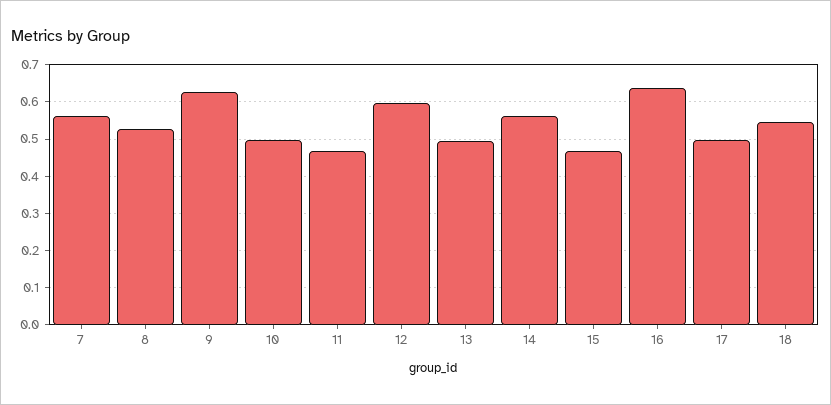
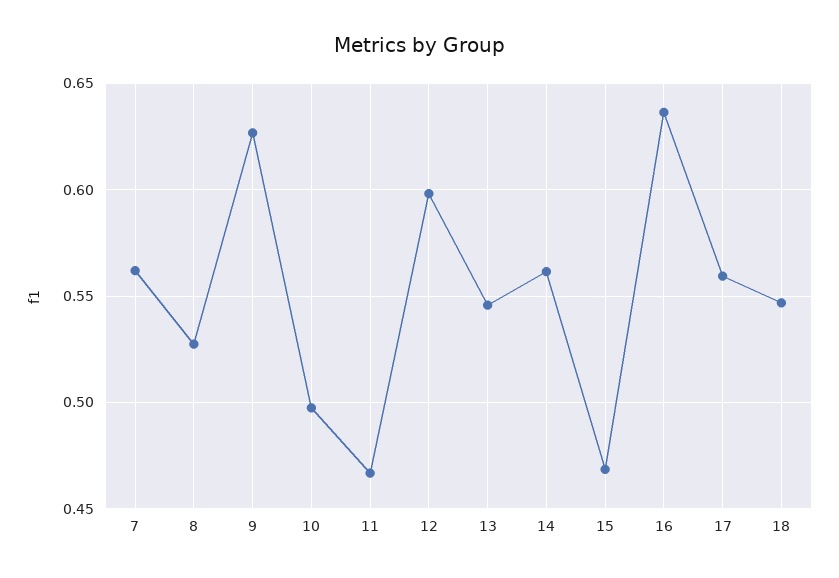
13: 0.5 -> 0.545
17: 0.5 -> 0.56

